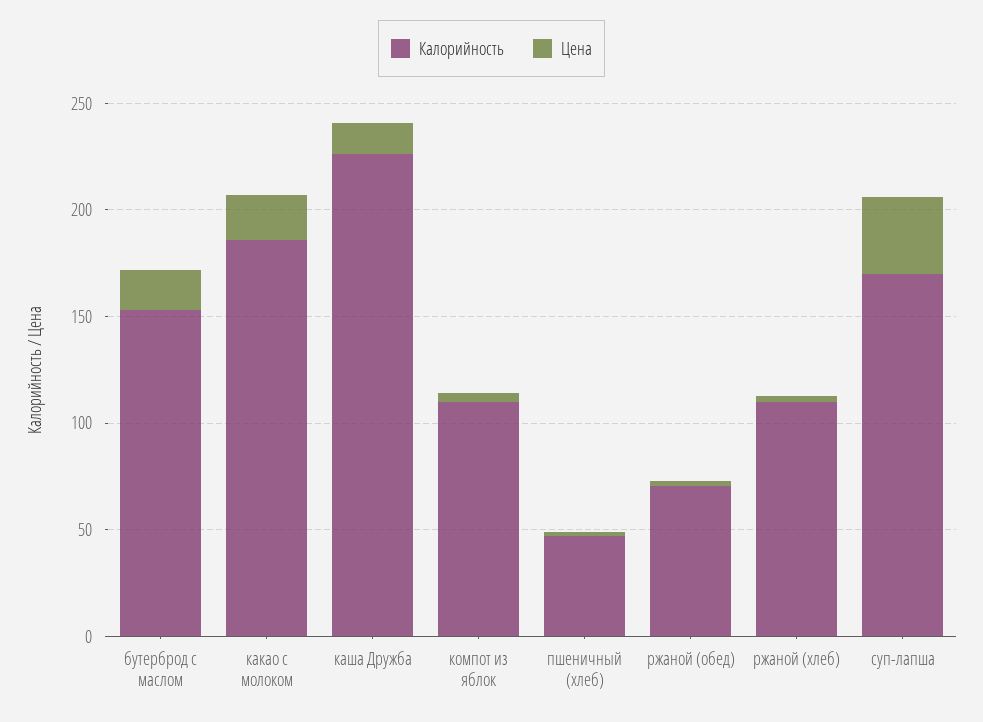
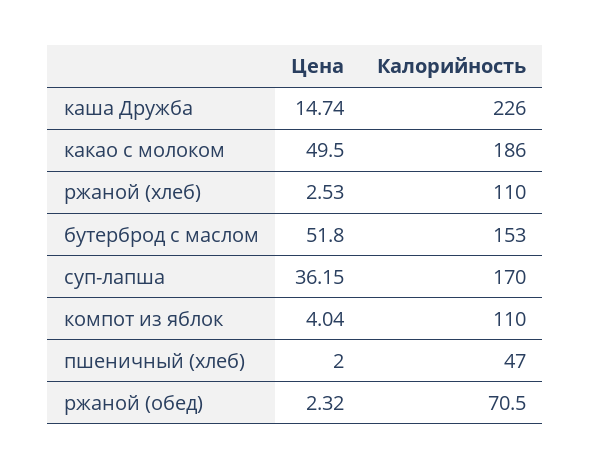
Цена, бутерброд с маслом: 20 -> 51.8
Цена, какао с молоком: 20 -> 49.5

